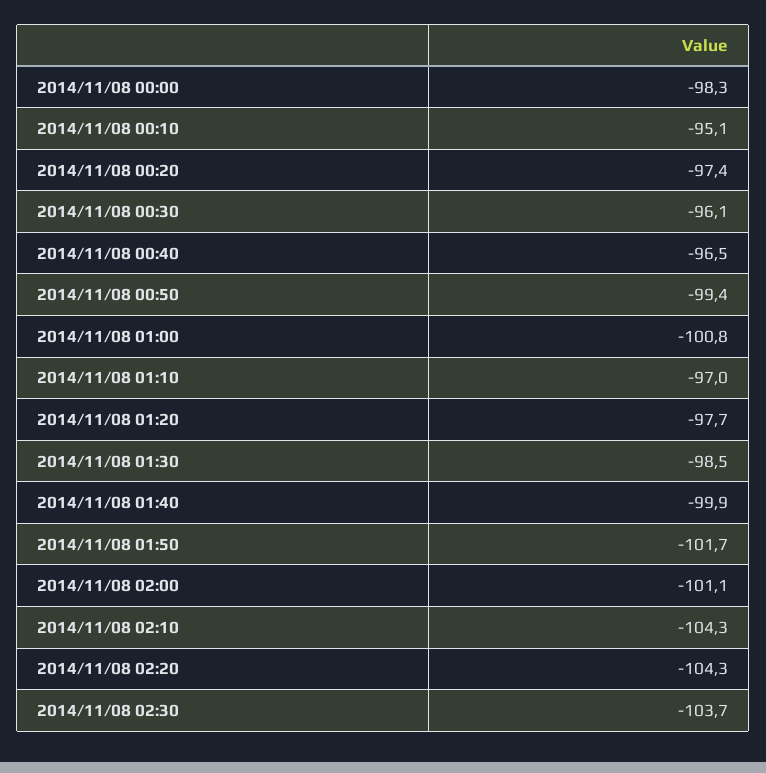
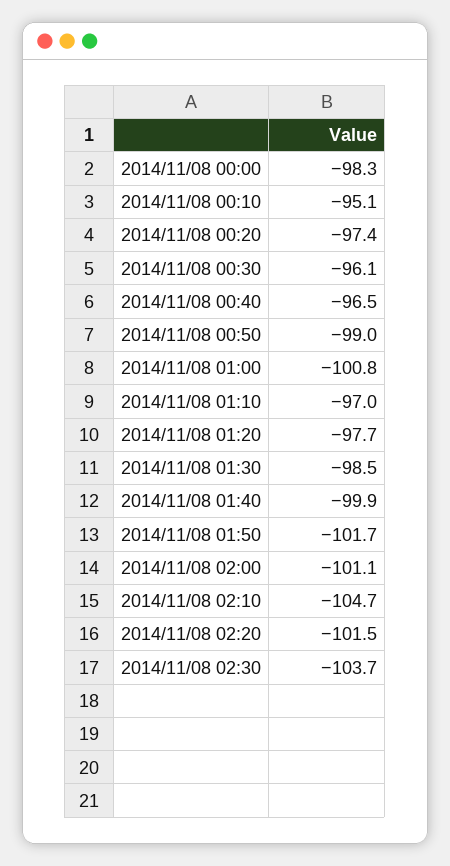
2014/11/08 00:50: -99.4 -> -99
2014/11/08 02:10: -104.3 -> -104.7
2014/11/08 02:20: -104.3 -> -101.5

